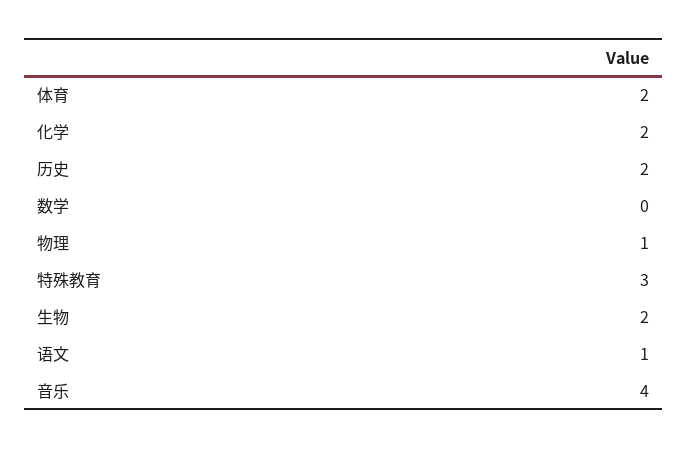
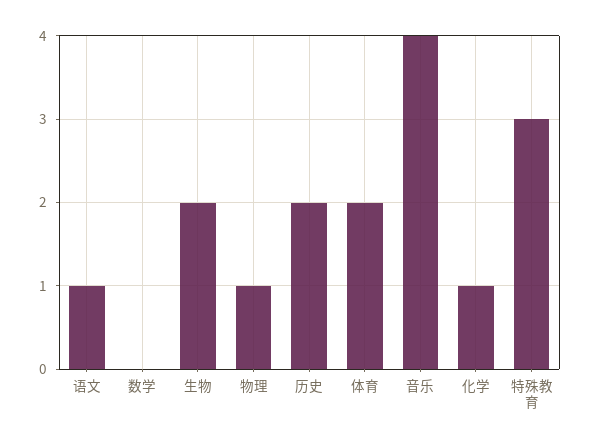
化学: 2 -> 1

